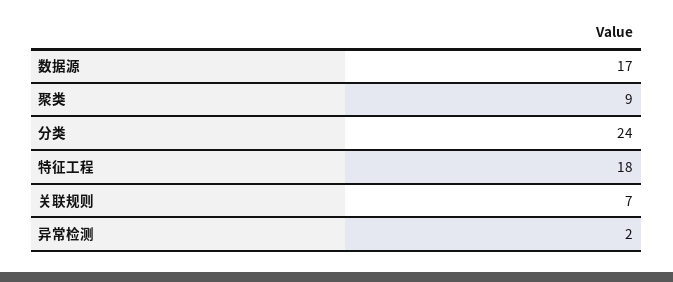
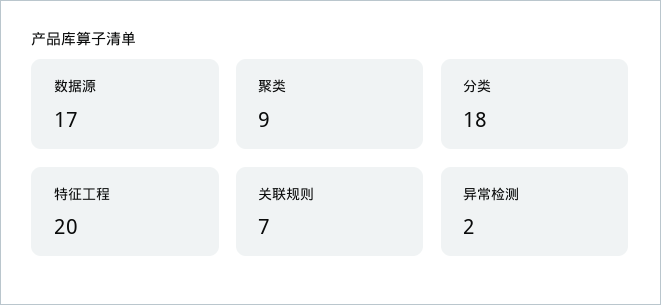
分类: 24 -> 18
特征工程: 18 -> 20

